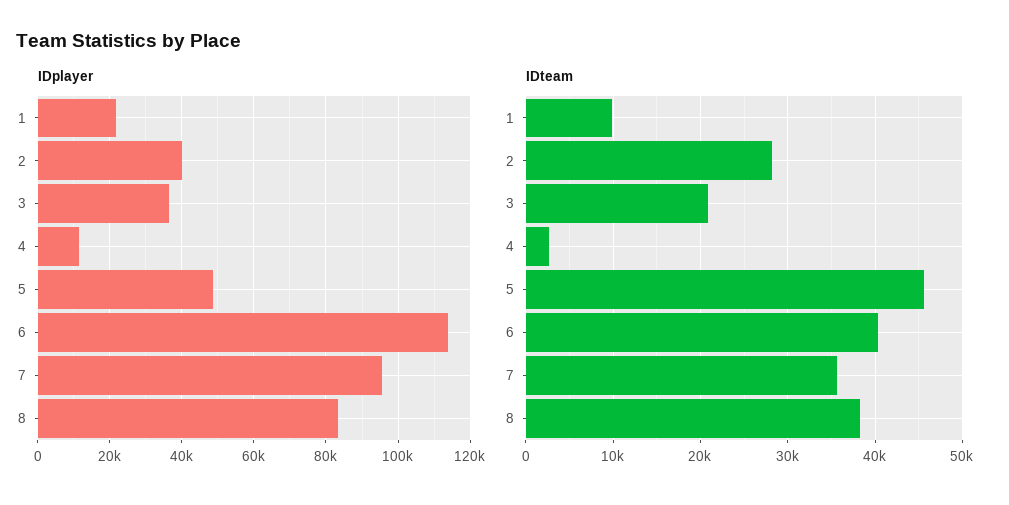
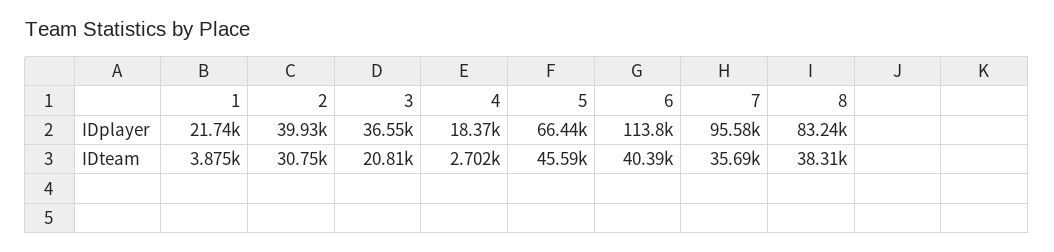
IDplayer, 4: 12000 -> 18370
IDplayer, 5: 48000 -> 66440
IDteam, 1: 10000 -> 3875
IDteam, 2: 28000 -> 30750

